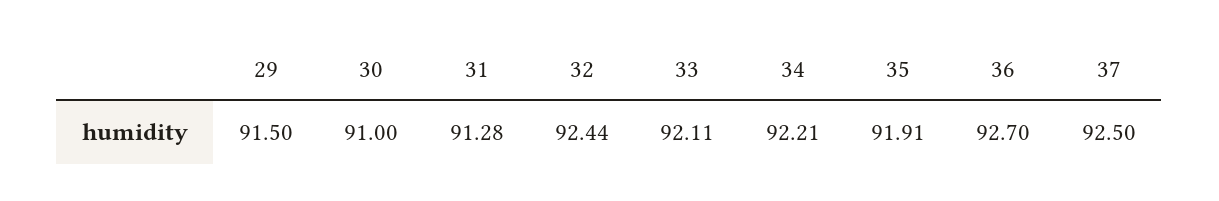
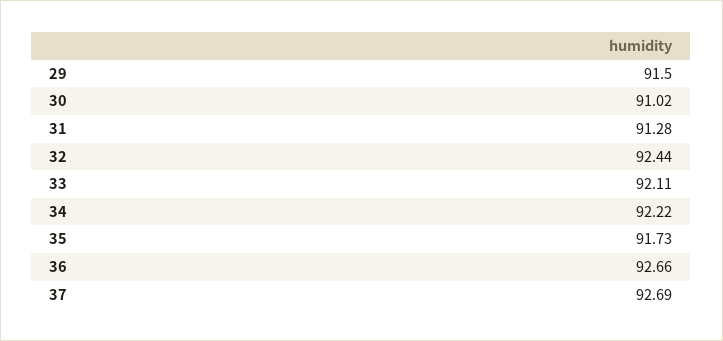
30: 91 -> 91.02
34: 92.21 -> 92.22
35: 91.91 -> 91.73
36: 92.7 -> 92.66
37: 92.5 -> 92.69

